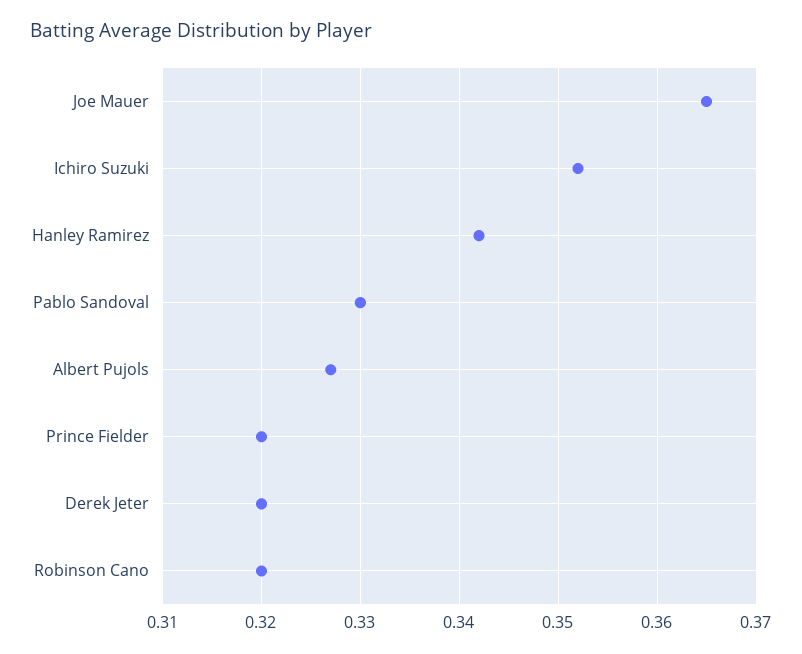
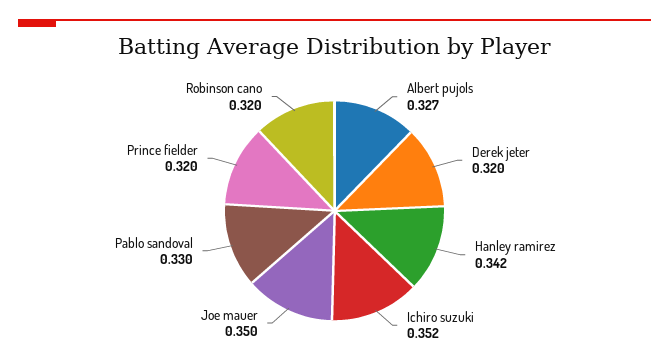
Joe Mauer: 0.365 -> 0.35

